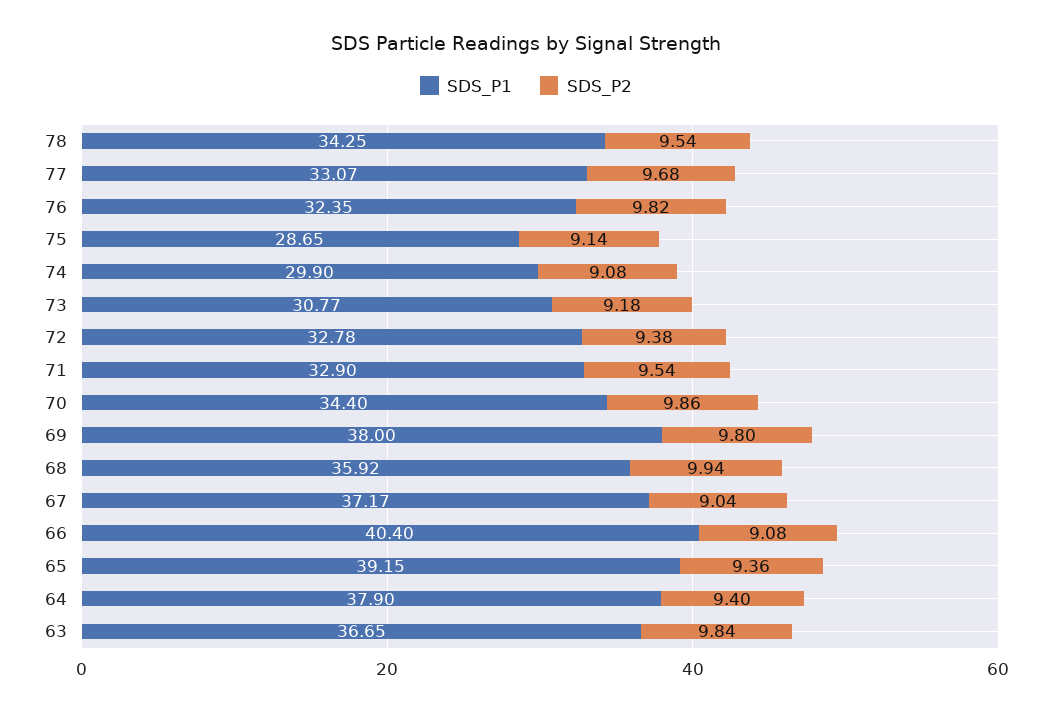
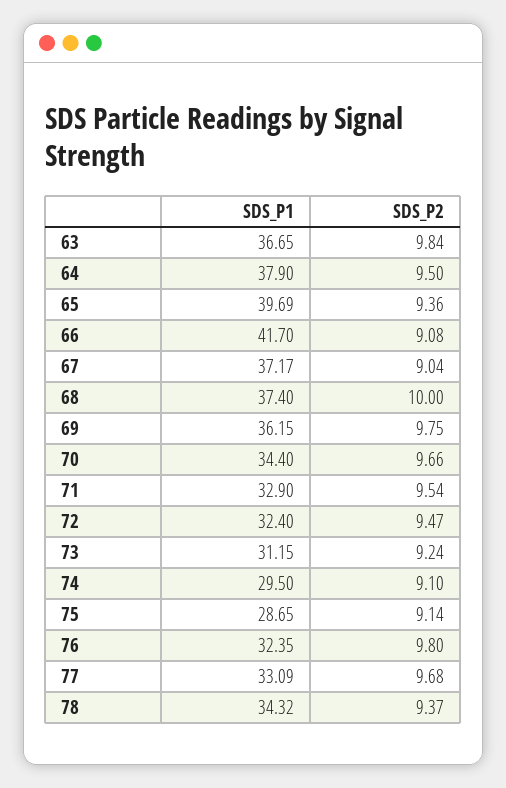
SDS_P1, 78: 34.25 -> 34.32
SDS_P2, 78: 9.54 -> 9.37
SDS_P1, 77: 33.07 -> 33.09
SDS_P2, 76: 9.82 -> 9.8
SDS_P1, 74: 29.9 -> 29.5
SDS_P2, 74: 9.08 -> 9.1
SDS_P1, 73: 30.77 -> 31.15
SDS_P2, 73: 9.18 -> 9.24
SDS_P1, 72: 32.78 -> 32.4
SDS_P2, 72: 9.38 -> 9.47
SDS_P2, 70: 9.86 -> 9.66
SDS_P1, 69: 38 -> 36.15
SDS_P2, 69: 9.8 -> 9.75
SDS_P1, 68: 35.92 -> 37.4
SDS_P2, 68: 9.94 -> 10
SDS_P1, 66: 40.4 -> 41.7
SDS_P1, 65: 39.15 -> 39.69
SDS_P2, 64: 9.4 -> 9.5

